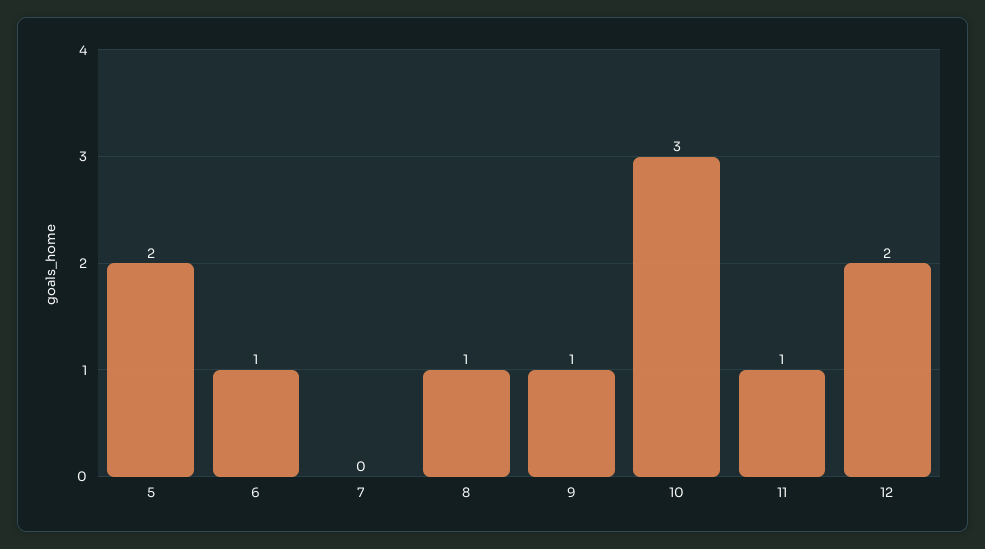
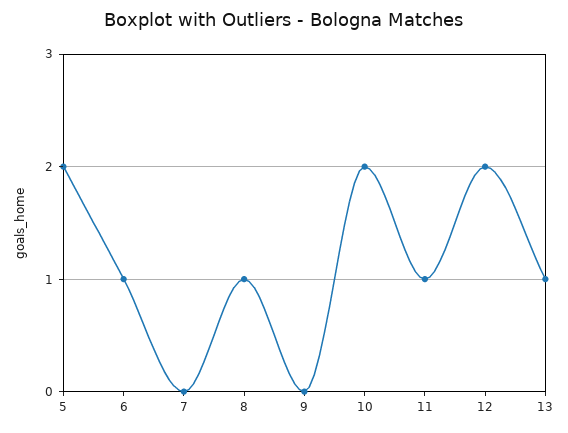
9: 1 -> 0
10: 3 -> 2
13: none -> 1

